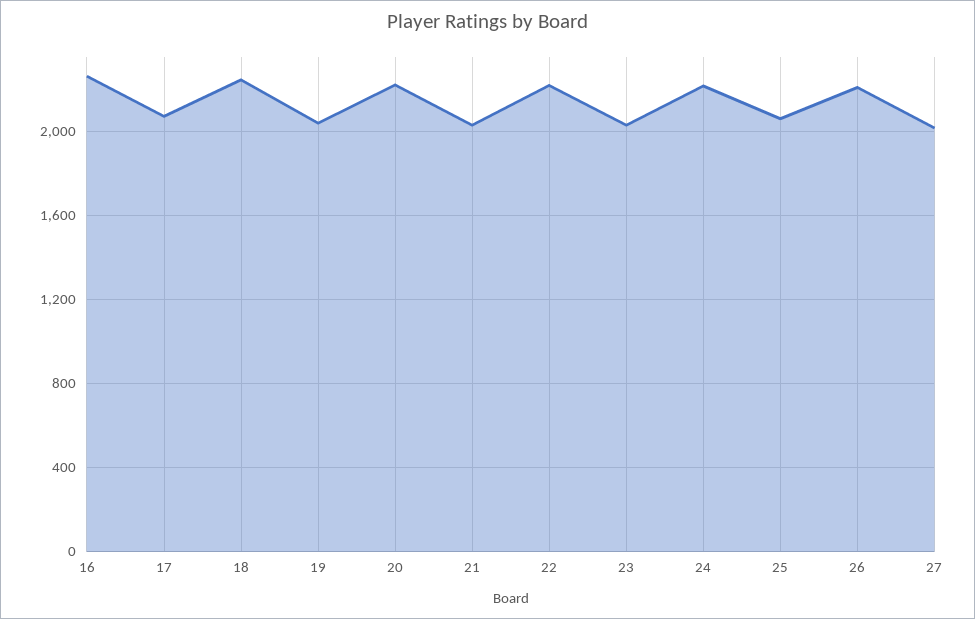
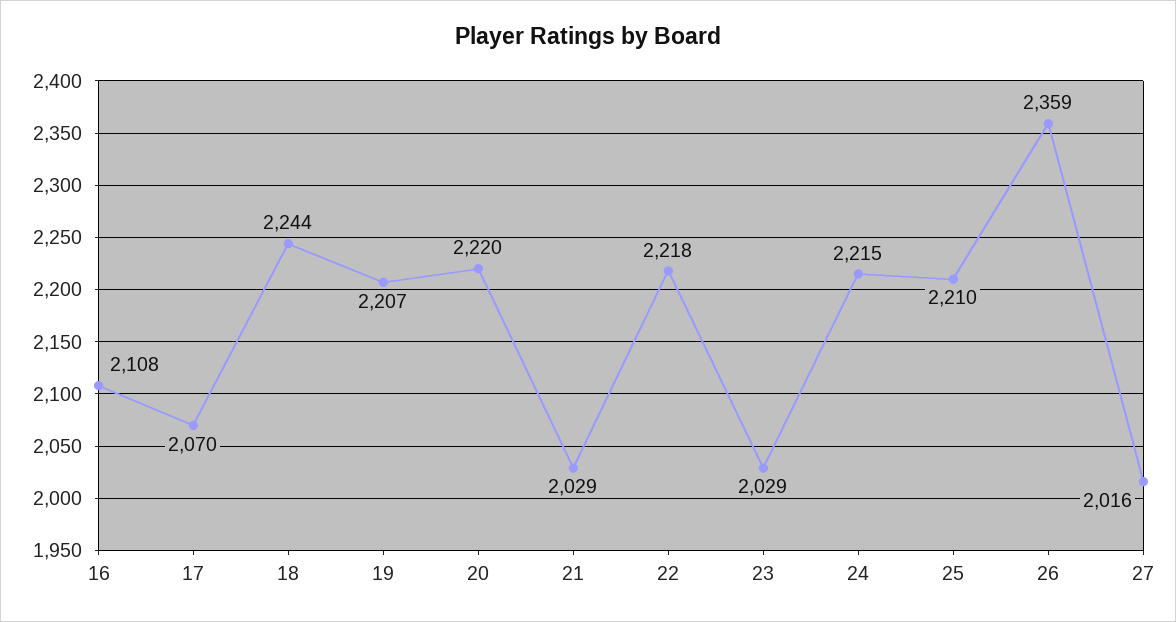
16: 2250 -> 2108
19: 2050 -> 2207
25: 2050 -> 2210
26: 2200 -> 2359

